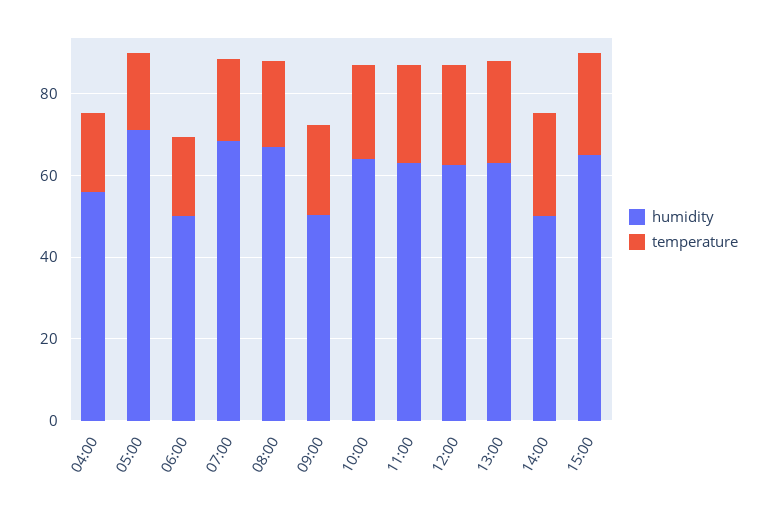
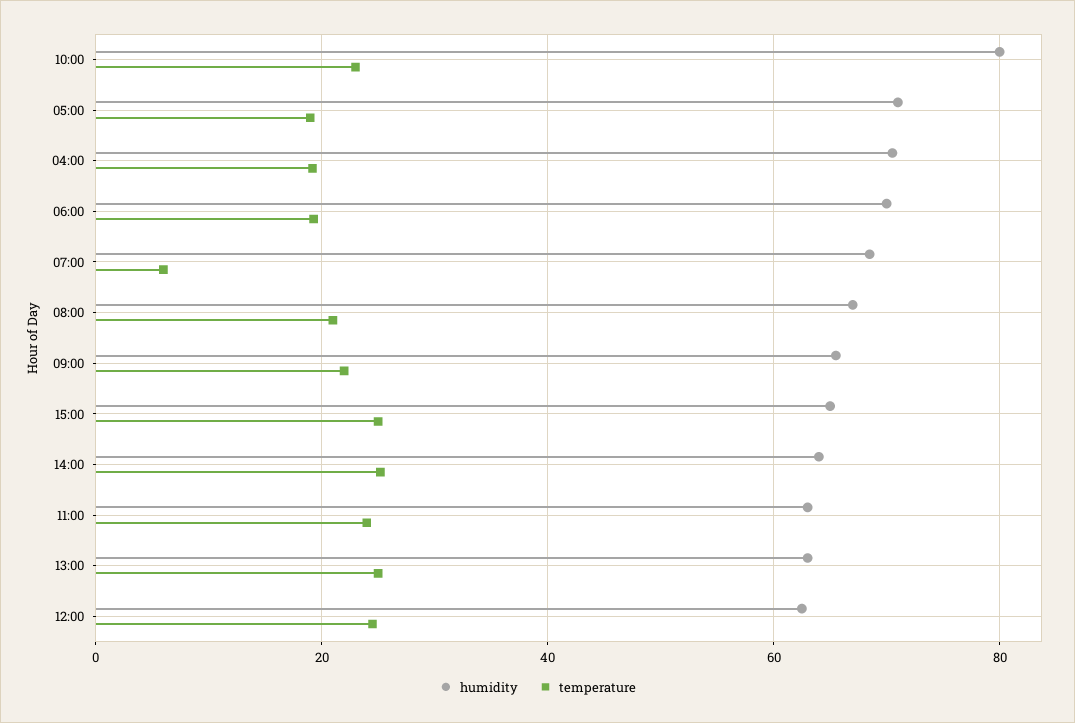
humidity, 04:00: 55 -> 70
humidity, 06:00: 50 -> 70
temperature, 07:00: 20 -> 6
humidity, 09:00: 50 -> 66
humidity, 10:00: 65 -> 80
humidity, 14:00: 50 -> 64

